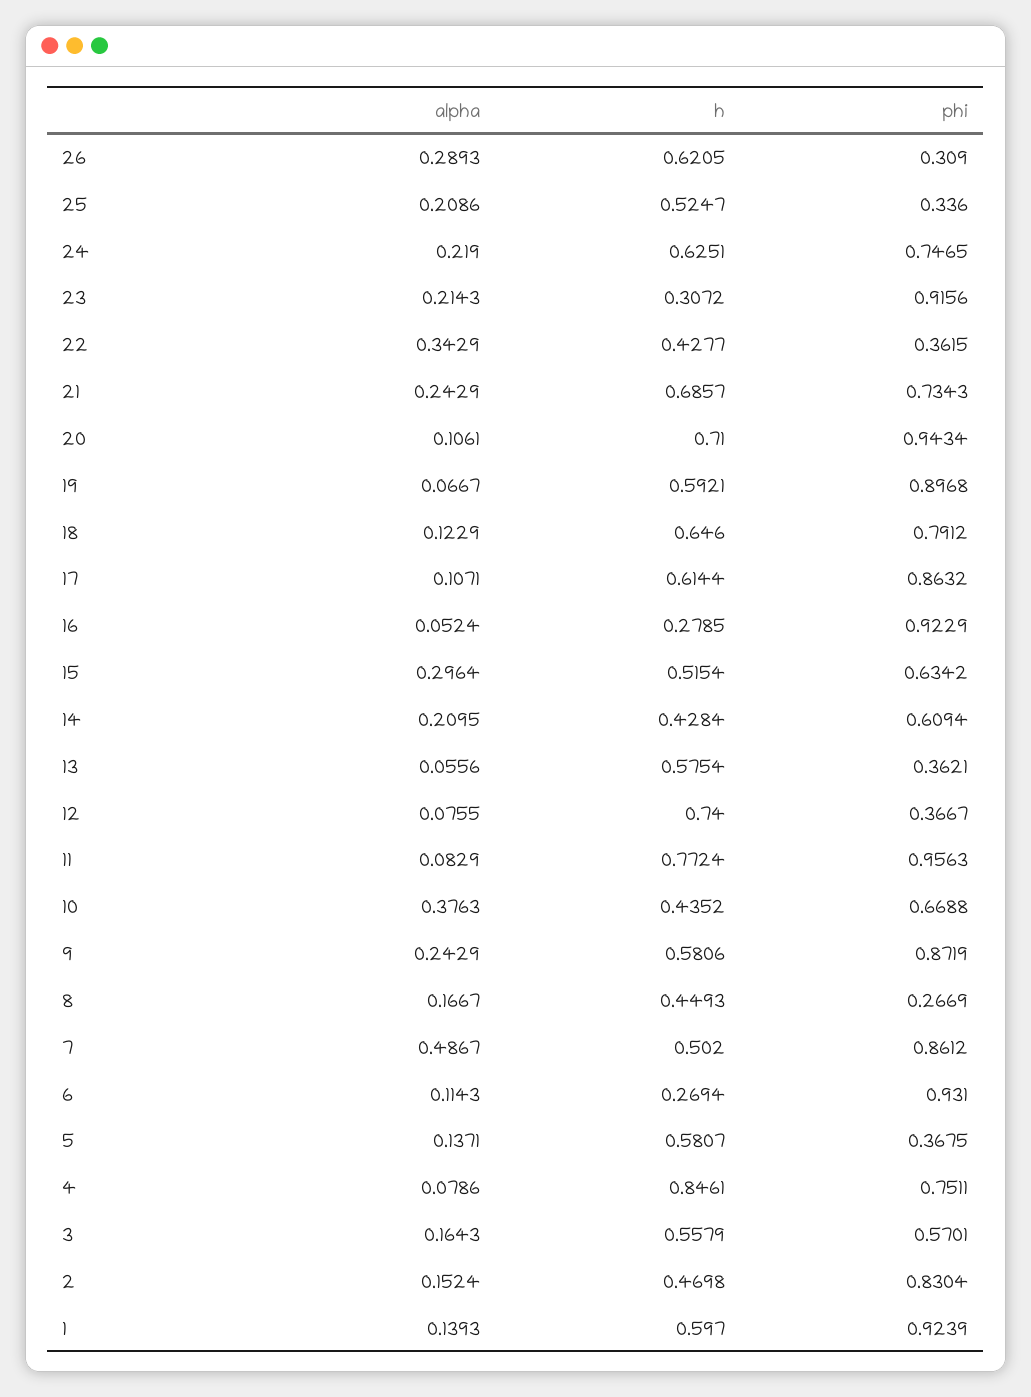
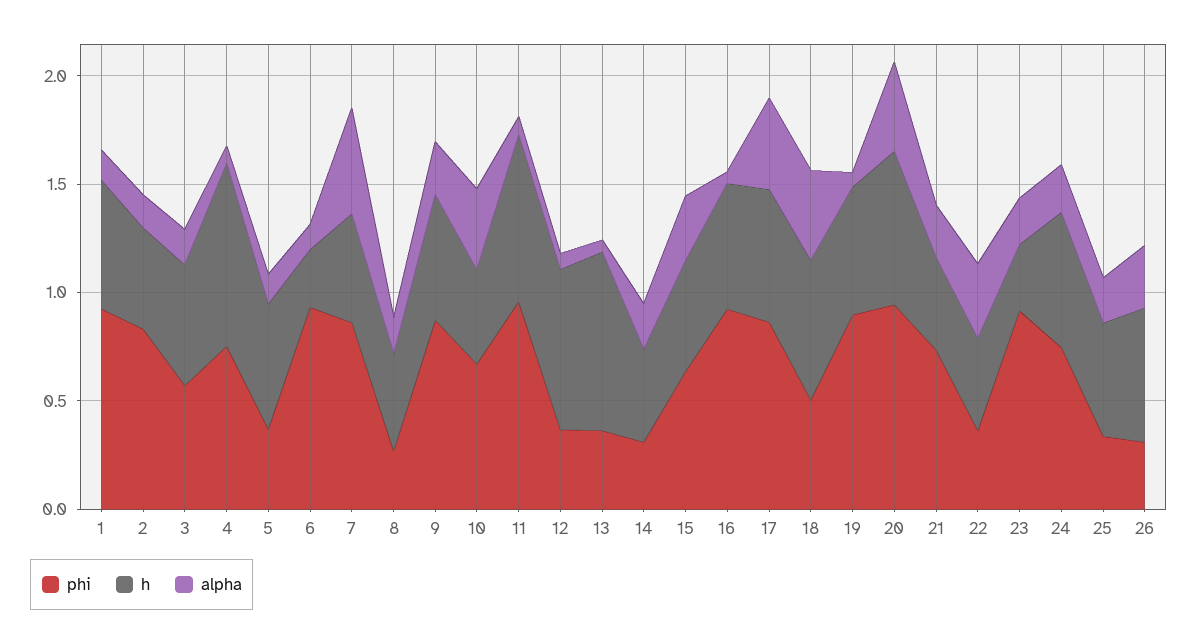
h, 21: 0.6857 -> 0.4
alpha, 20: 0.1061 -> 0.4
alpha, 18: 0.1229 -> 0.4
phi, 18: 0.7912 -> 0.5
alpha, 17: 0.1071 -> 0.4
h, 16: 0.2785 -> 0.6
phi, 14: 0.6094 -> 0.3
h, 13: 0.5754 -> 0.8

